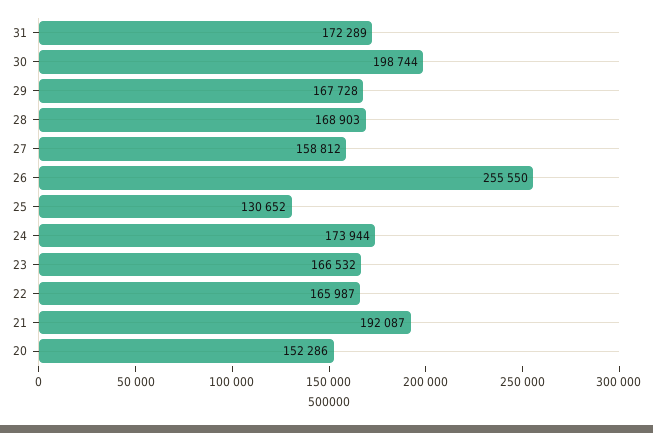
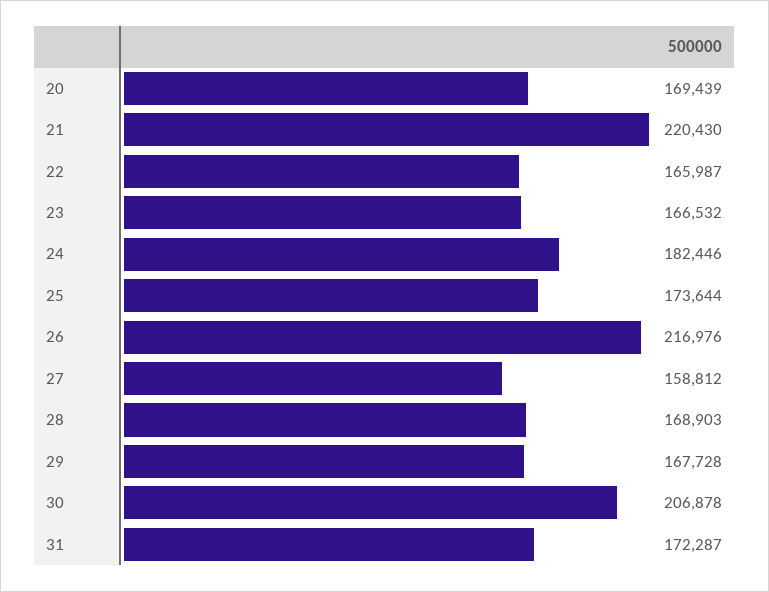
31: 172289 -> 172287
30: 198744 -> 206878
26: 255550 -> 216976
25: 130652 -> 173644
24: 173944 -> 182446
21: 192087 -> 220430
20: 152286 -> 169439

